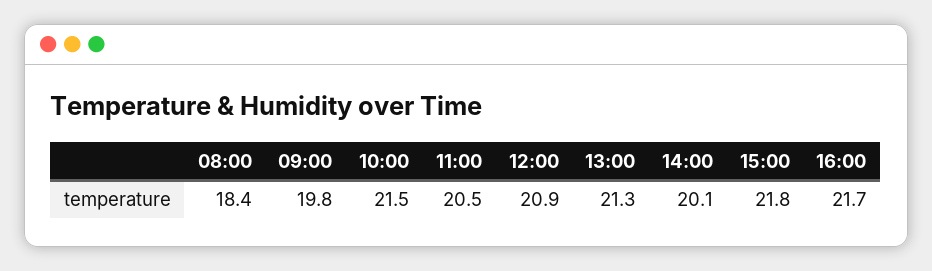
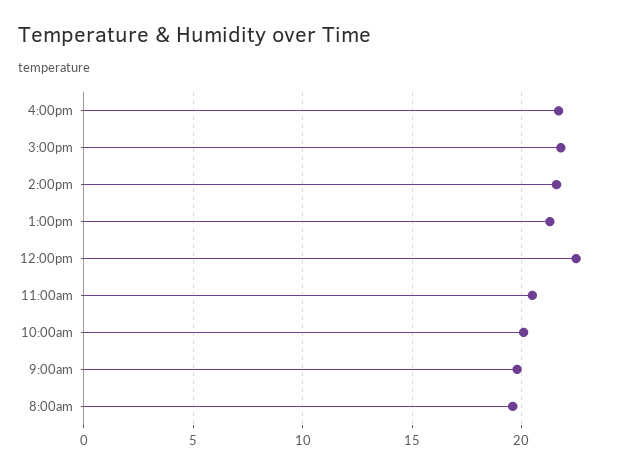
08:00: 18.4 -> 19.5
10:00: 21.5 -> 20
12:00: 20.9 -> 22.5
14:00: 20.1 -> 21.5

